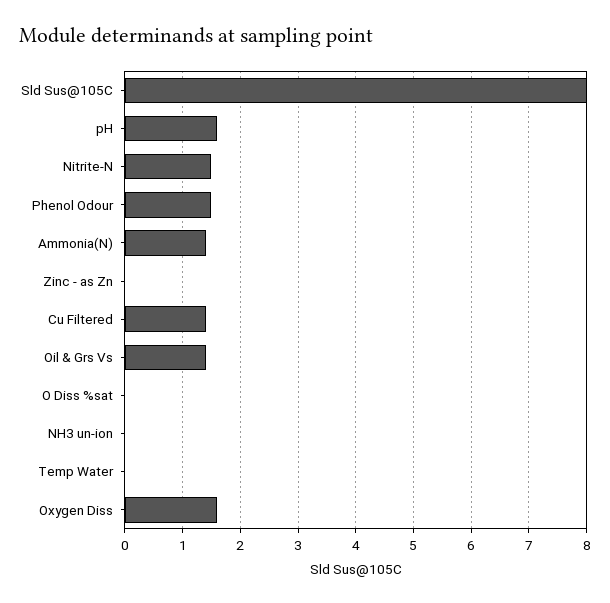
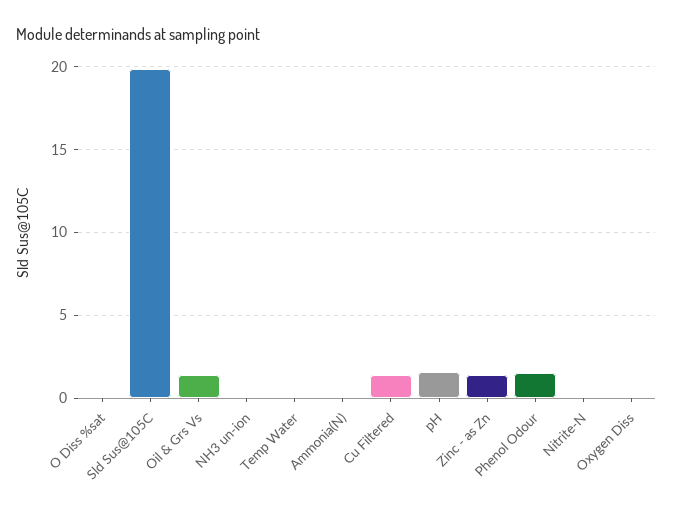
Sld Sus@105C: 8 -> 20
Nitrite-N: 1.5 -> 0
Ammonia(N): 1.5 -> 0
Zinc - as Zn: 0 -> 1.5
Oxygen Diss: 1.5 -> 0

